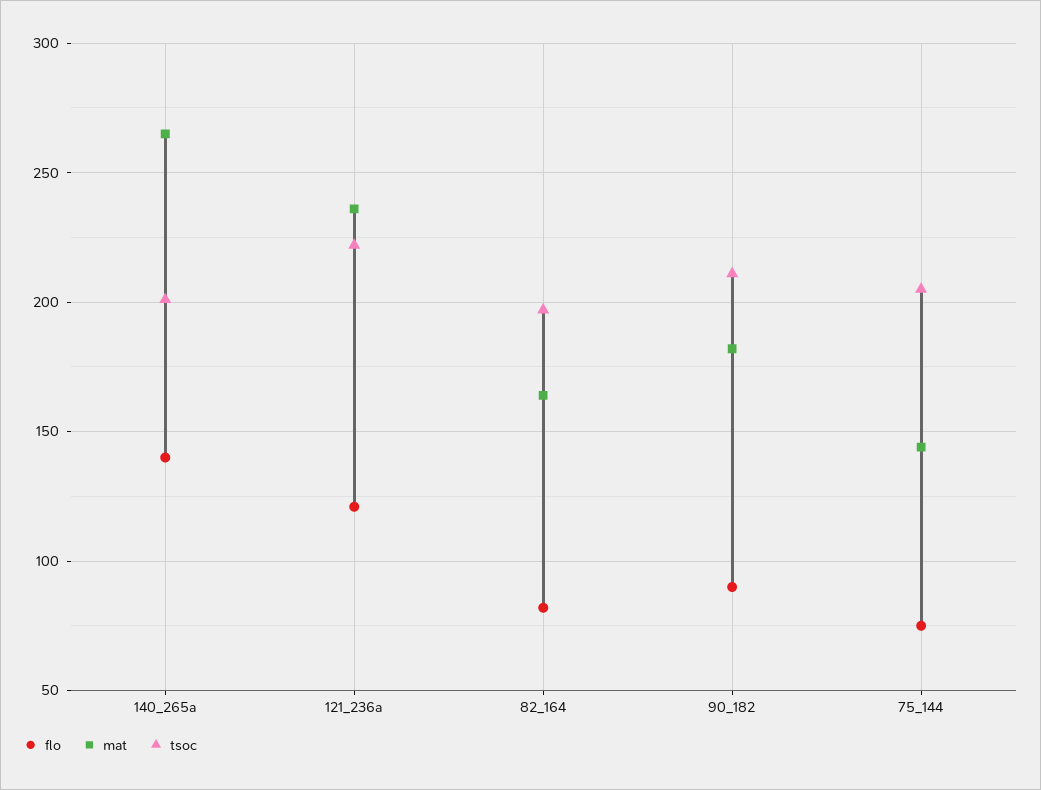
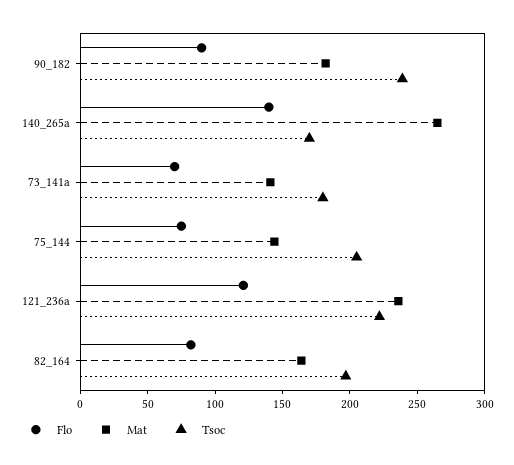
tsoc, 140_265a: 200 -> 170
tsoc, 90_182: 210 -> 240
flo, 73_141a: none -> 70
mat, 73_141a: none -> 140
tsoc, 73_141a: none -> 180

